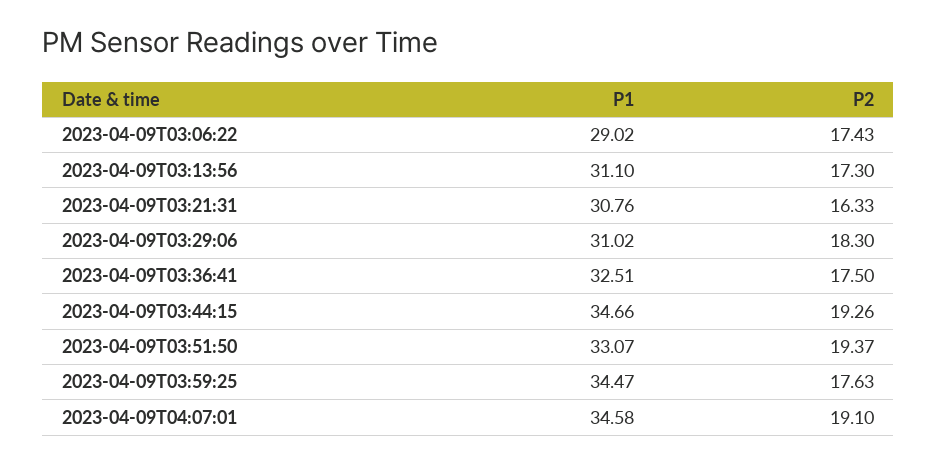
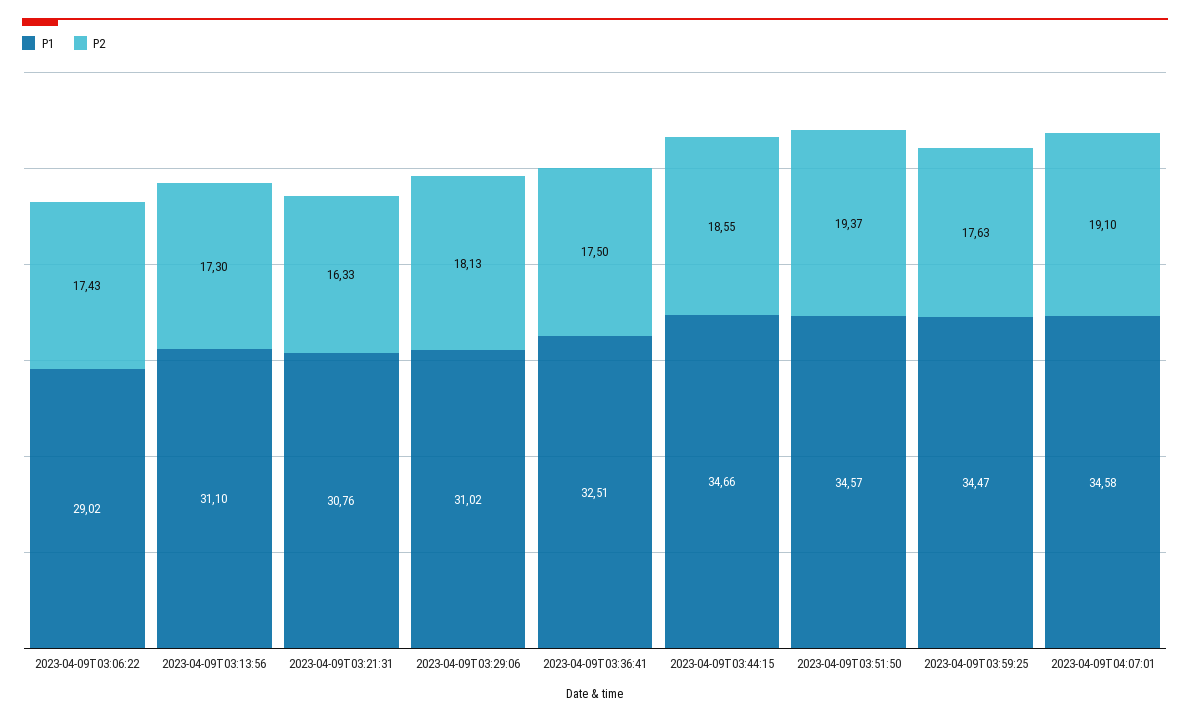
P2, 2023-04-09T03:29:06: 18.3 -> 18.13
P2, 2023-04-09T03:44:15: 19.26 -> 18.55
P1, 2023-04-09T03:51:50: 33.07 -> 34.57

